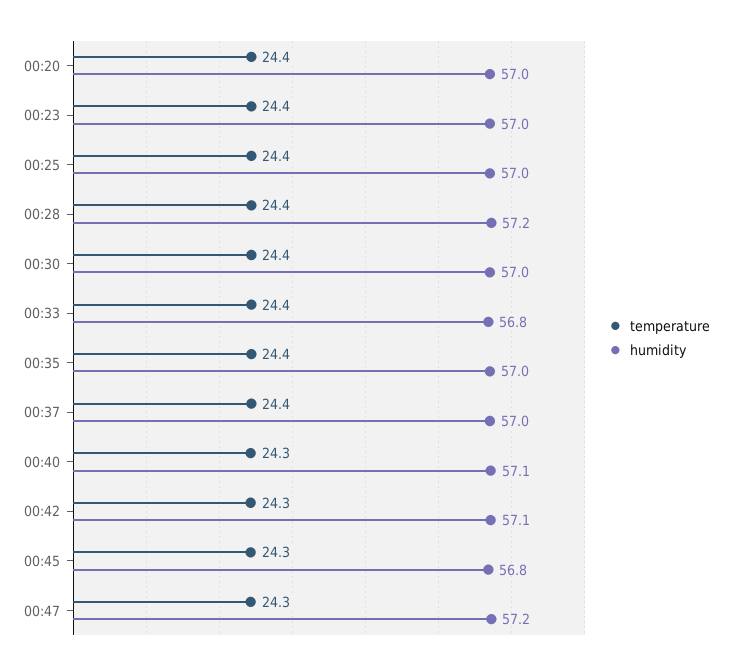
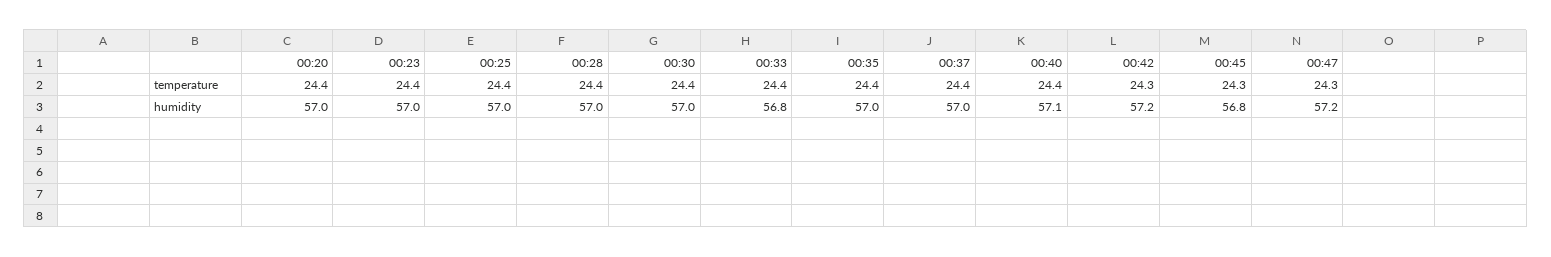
humidity, 00:28: 57.2 -> 57
temperature, 00:40: 24.3 -> 24.4
humidity, 00:42: 57.1 -> 57.2

